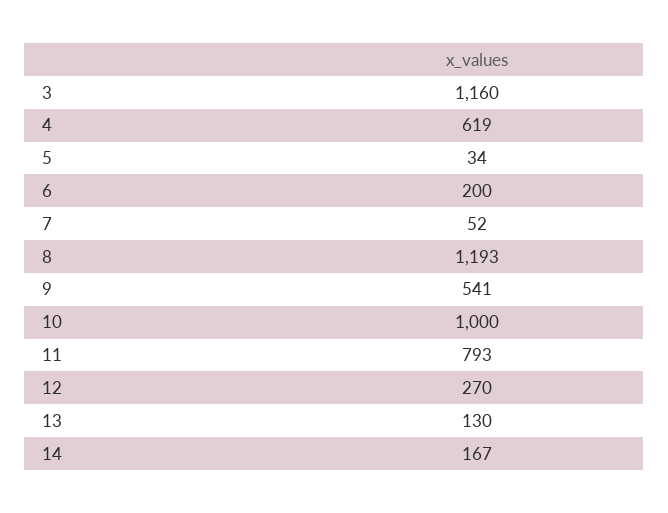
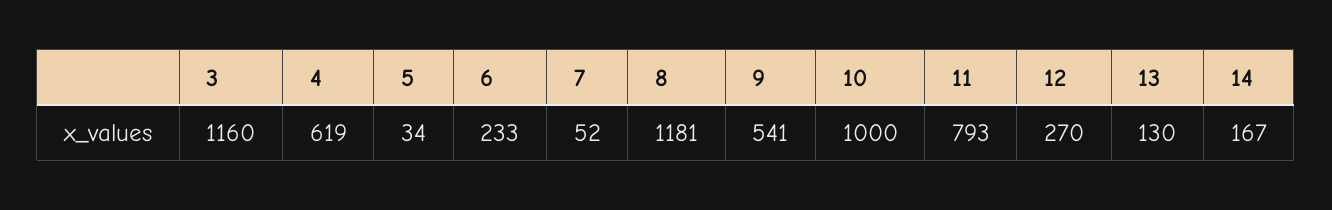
6: 200 -> 233
8: 1193 -> 1181

